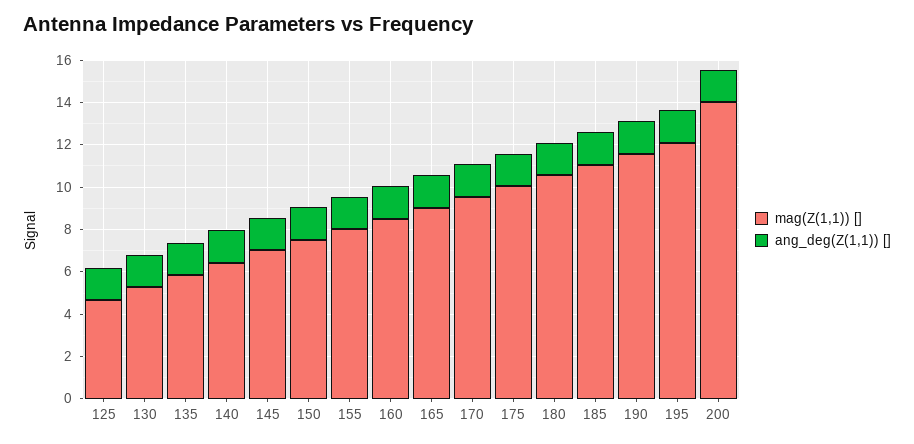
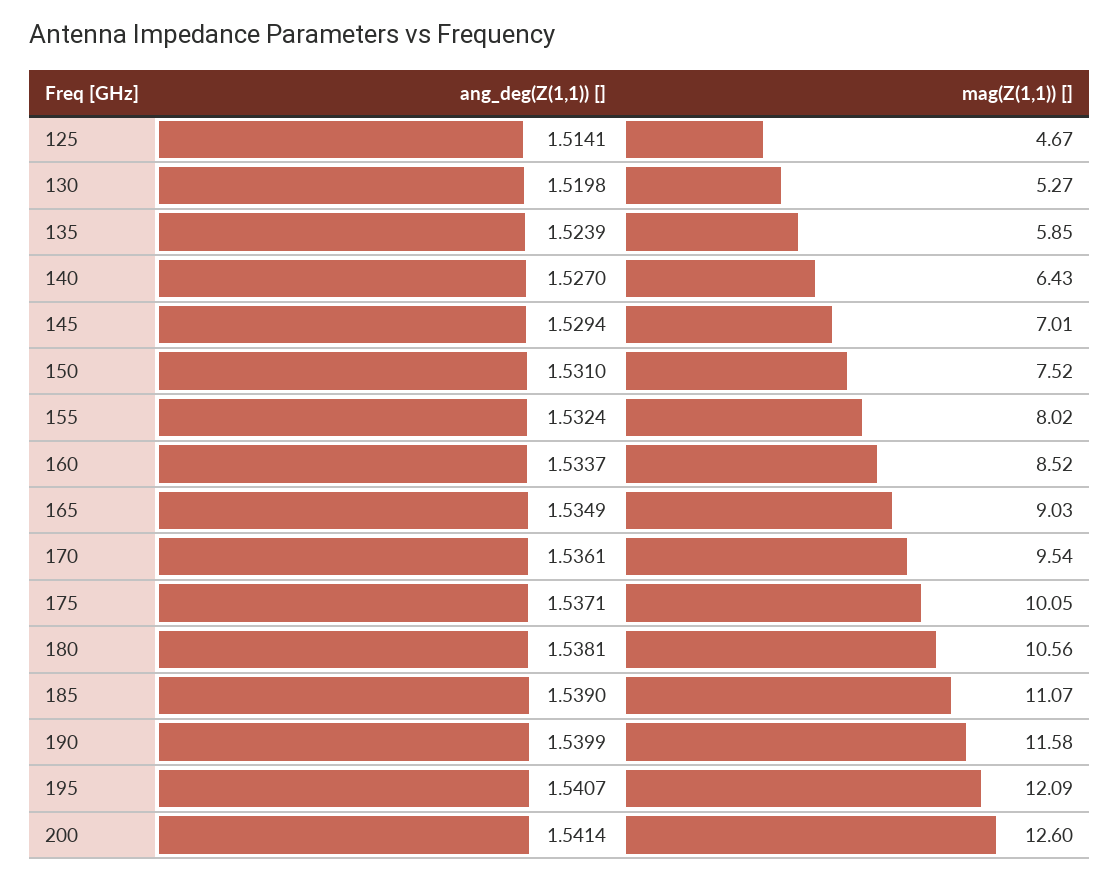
mag(Z(1,1)) [], 200: 14 -> 12.6

